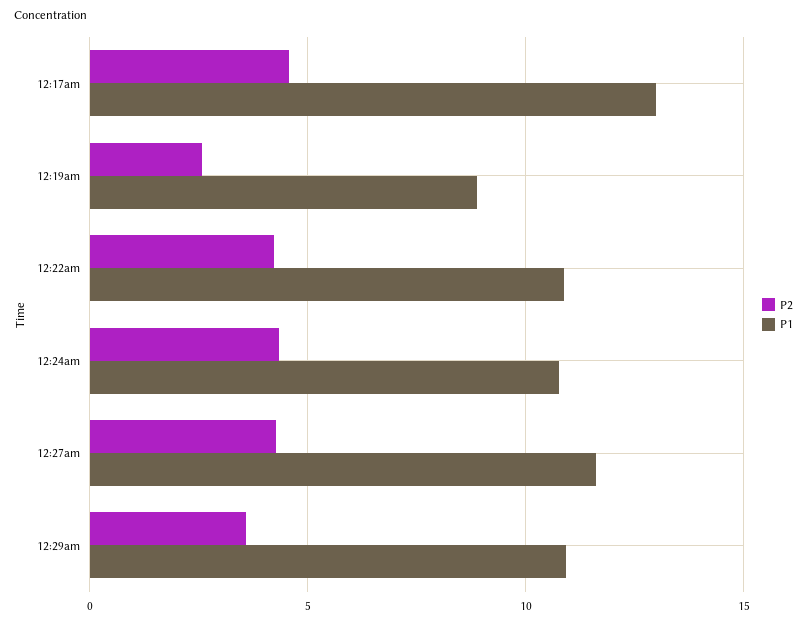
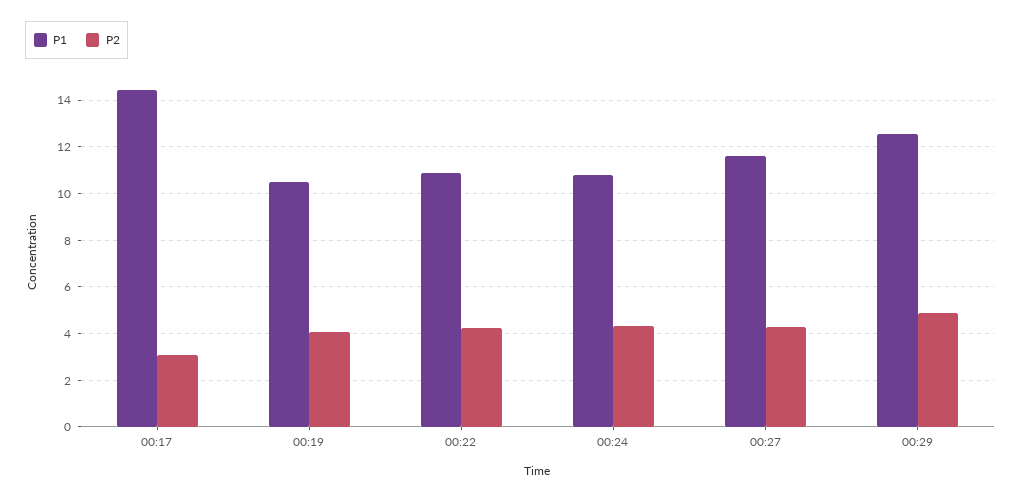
P2, 12:17am: 4.5 -> 3
P1, 12:17am: 13 -> 14.5
P2, 12:19am: 2.5 -> 4
P1, 12:19am: 9 -> 10.5
P2, 12:29am: 3.5 -> 5
P1, 12:29am: 11 -> 12.5

